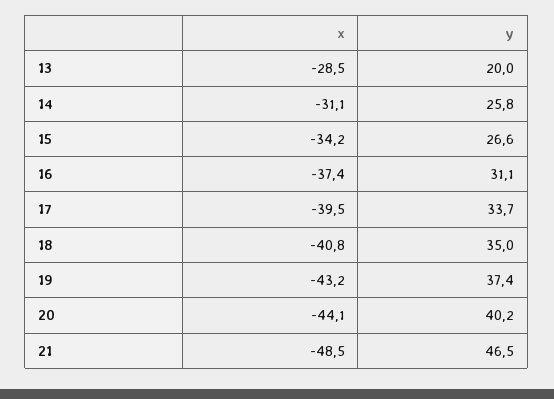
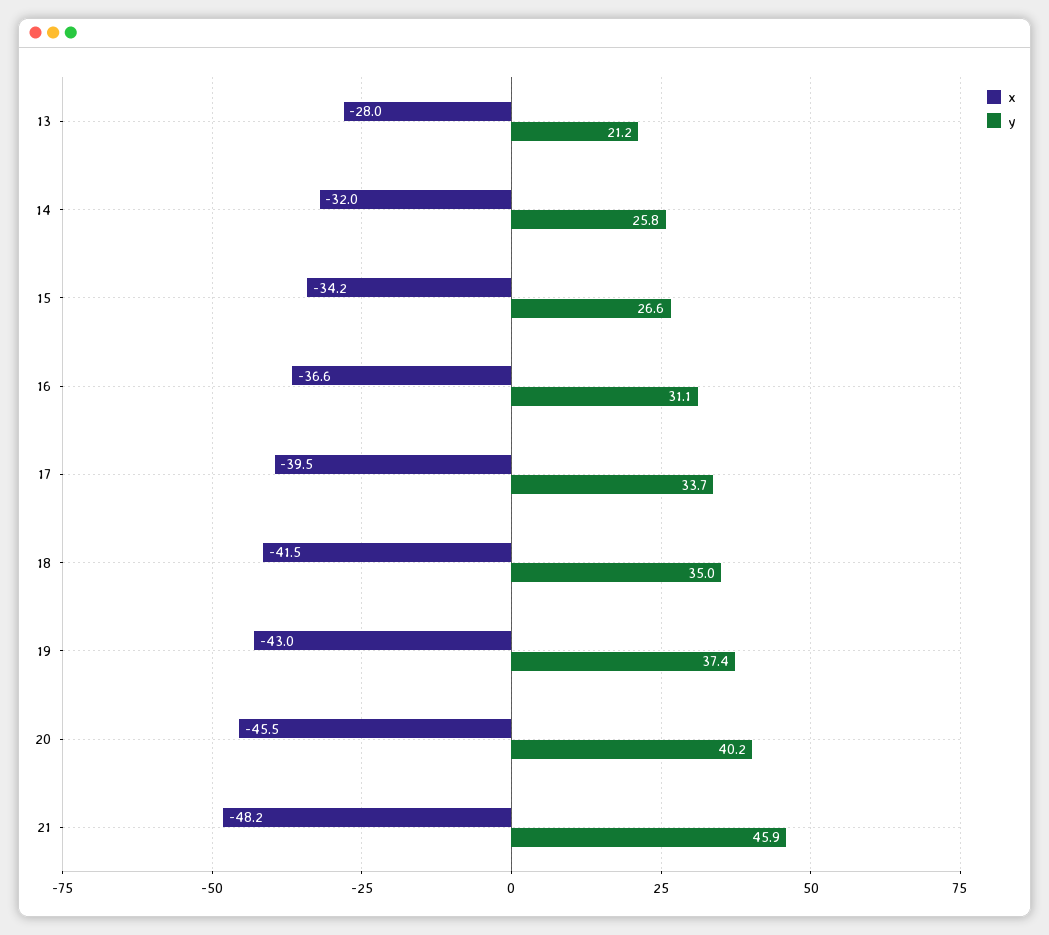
x, 13: -28.5 -> -28
y, 13: 20 -> 21.2
x, 14: -31.1 -> -32
x, 16: -37.4 -> -36.6
x, 18: -40.8 -> -41.5
x, 19: -43.2 -> -43
x, 20: -44.1 -> -45.5
x, 21: -48.5 -> -48.2
y, 21: 46.5 -> 45.9

